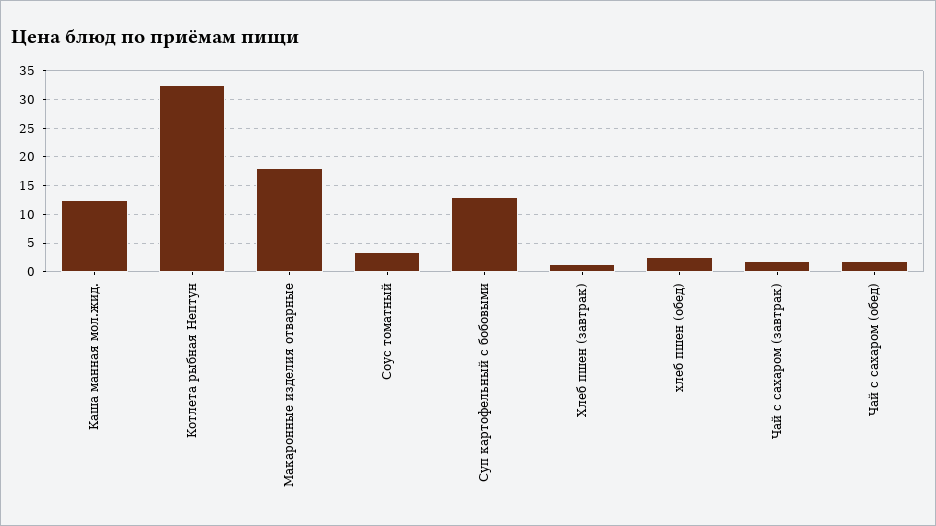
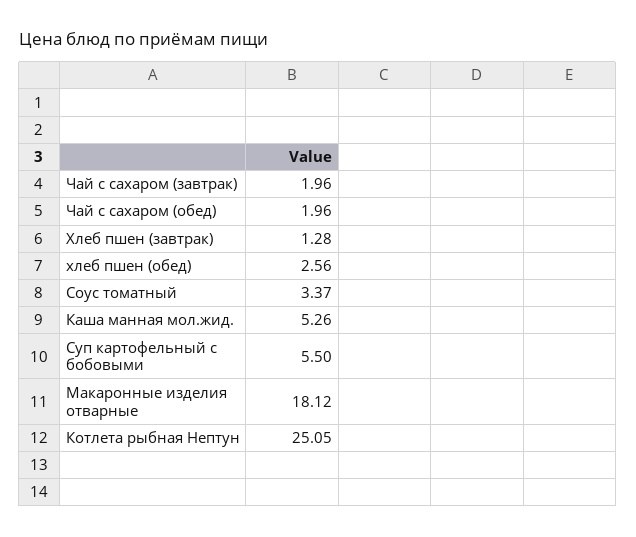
Каша манная мол.жид.: 12.5 -> 5.26
Котлета рыбная Нептун: 32.5 -> 25.05
Суп картофельный с бобовыми: 12.5 -> 5.5

